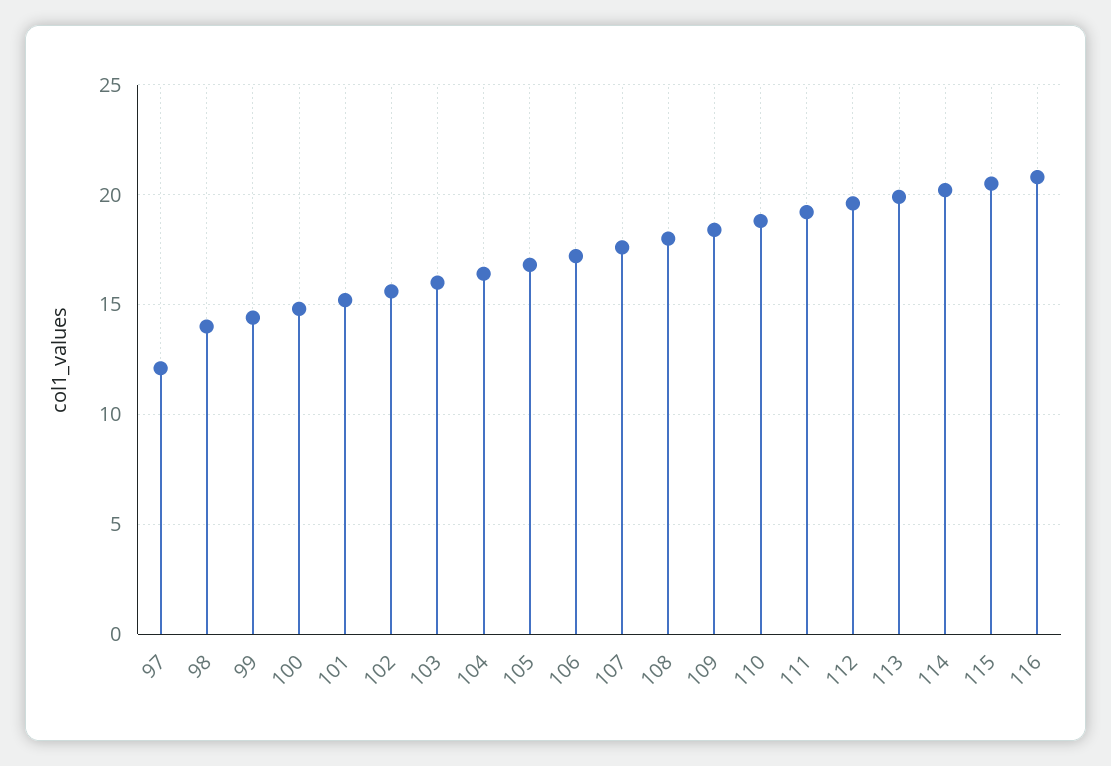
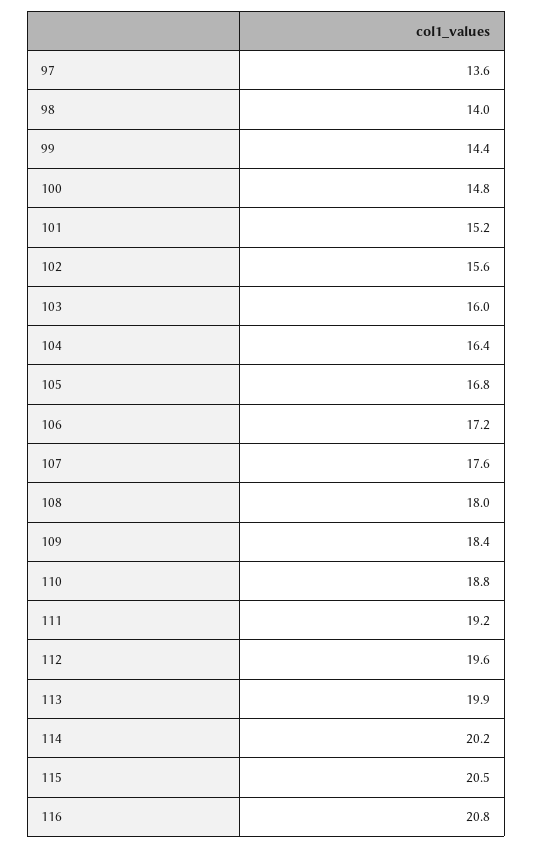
97: 12 -> 13.6

